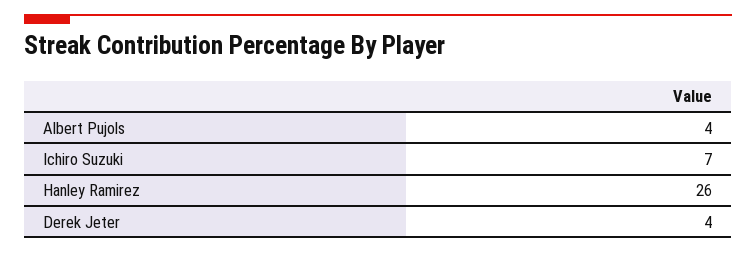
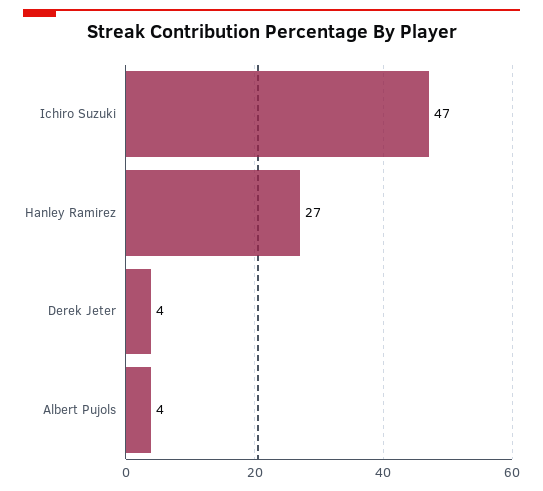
Ichiro Suzuki: 7 -> 47
Hanley Ramirez: 26 -> 27

